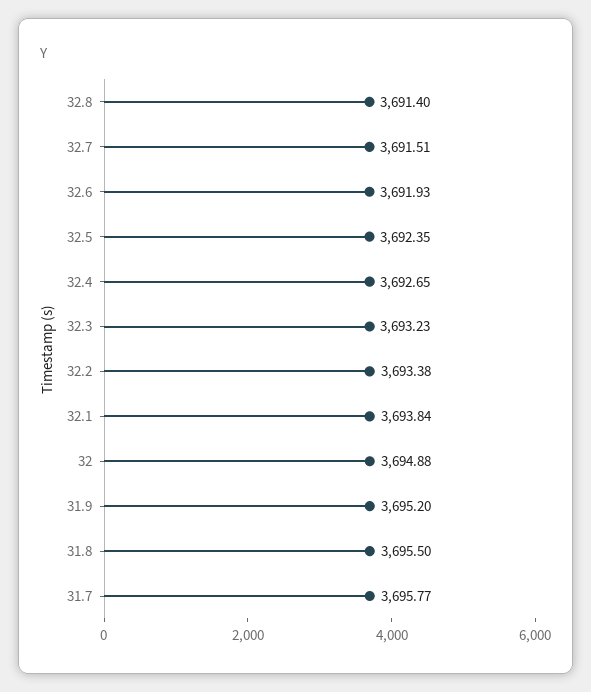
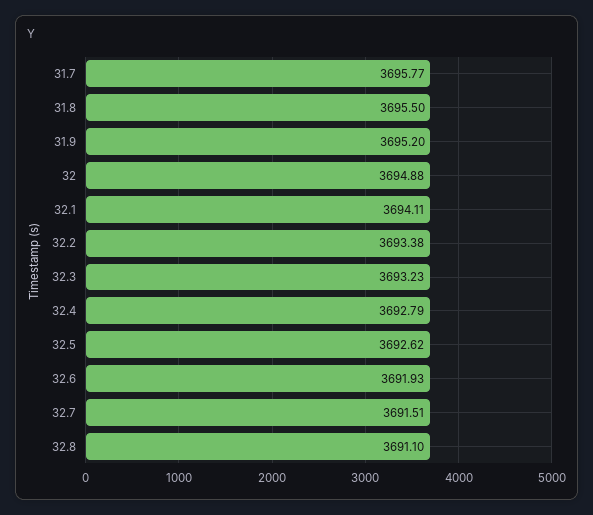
32.8: 3691.4 -> 3691.1
32.5: 3692.35 -> 3692.62
32.4: 3692.65 -> 3692.79
32.1: 3693.84 -> 3694.11

